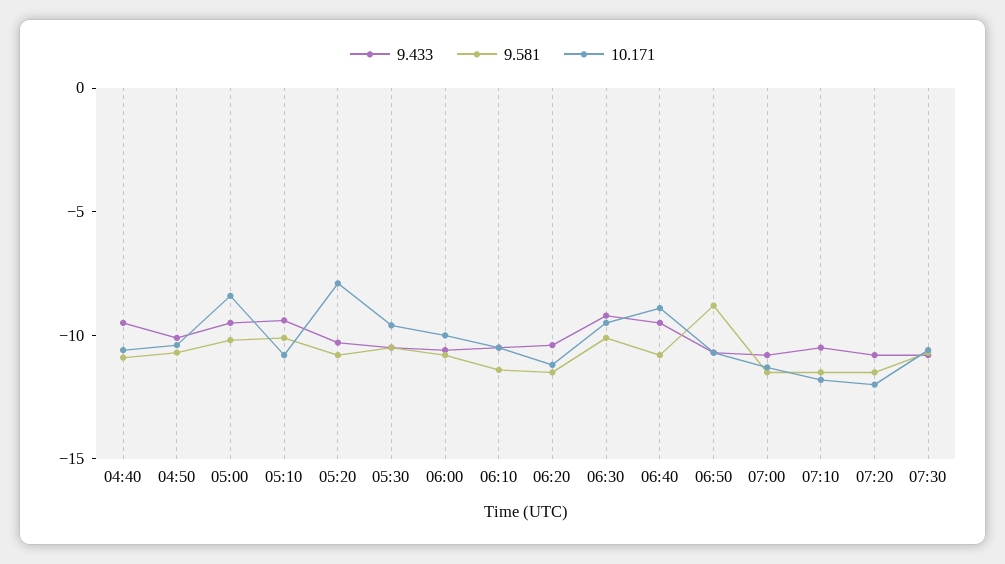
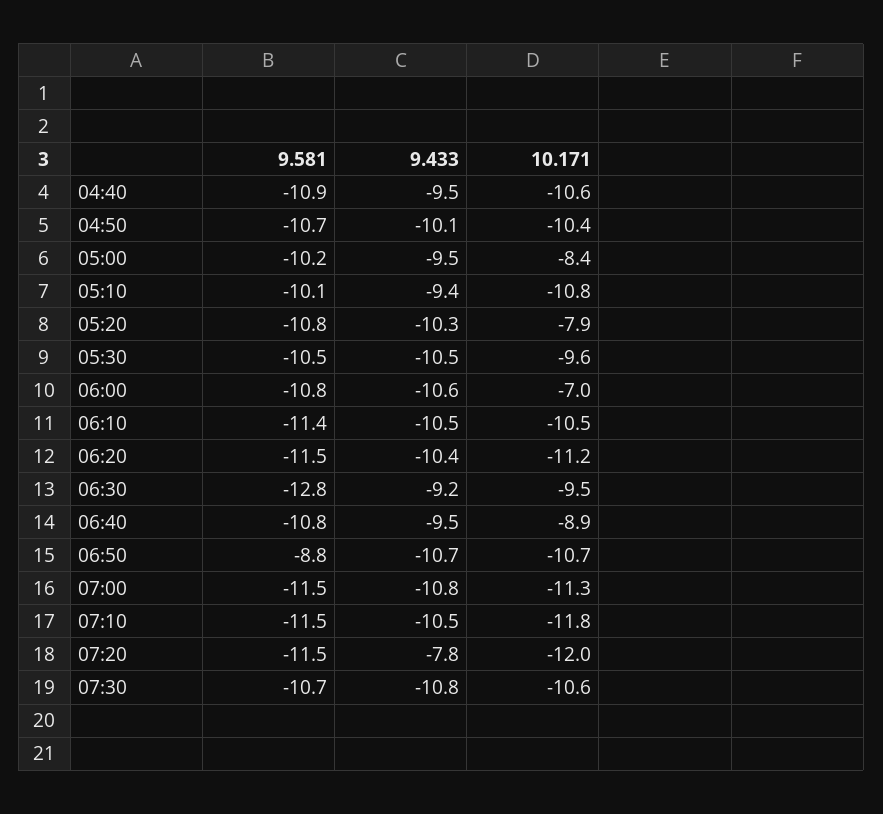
10.171, 06:00: -10 -> -7
9.581, 06:30: -10 -> -12.8
9.433, 07:20: -11 -> -7.8

